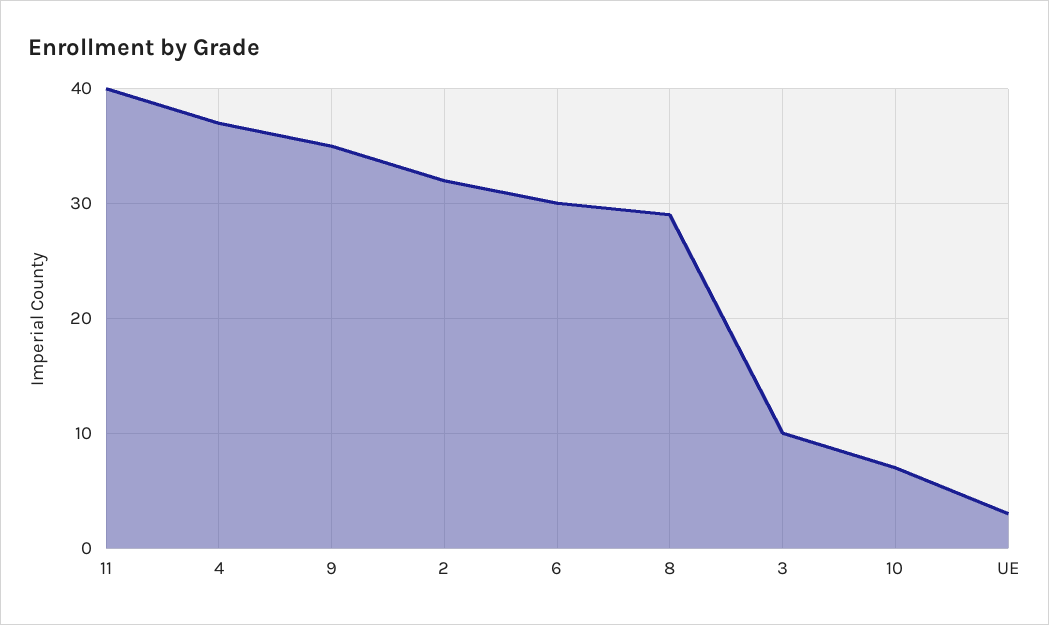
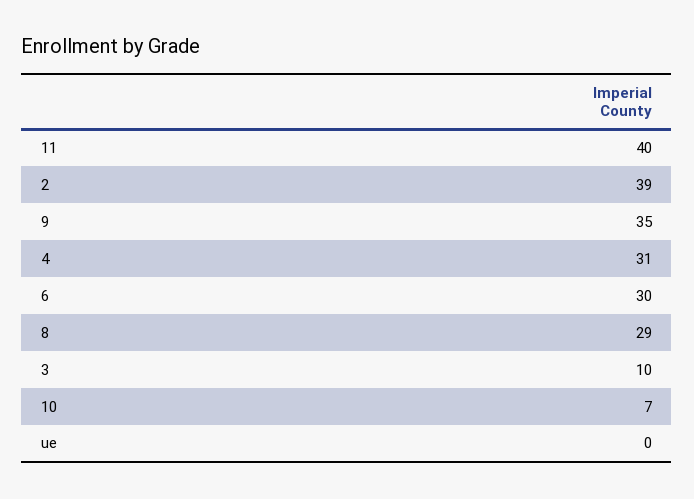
4: 37 -> 31
2: 32 -> 39
UE: 3 -> 0

